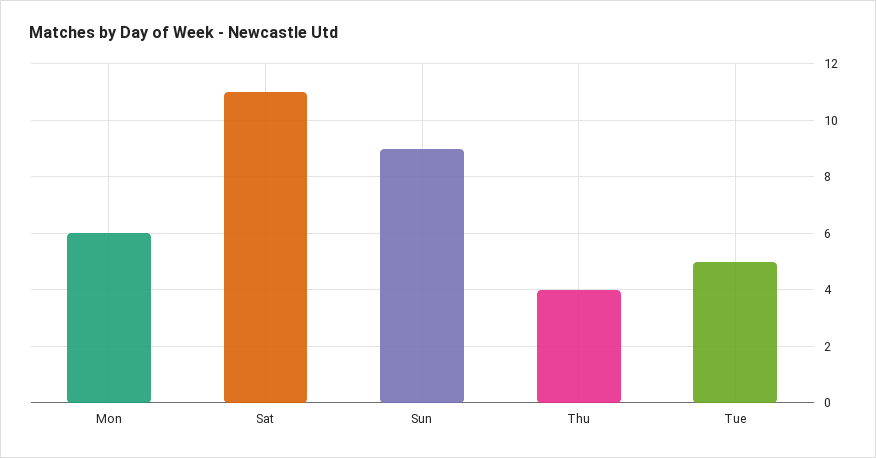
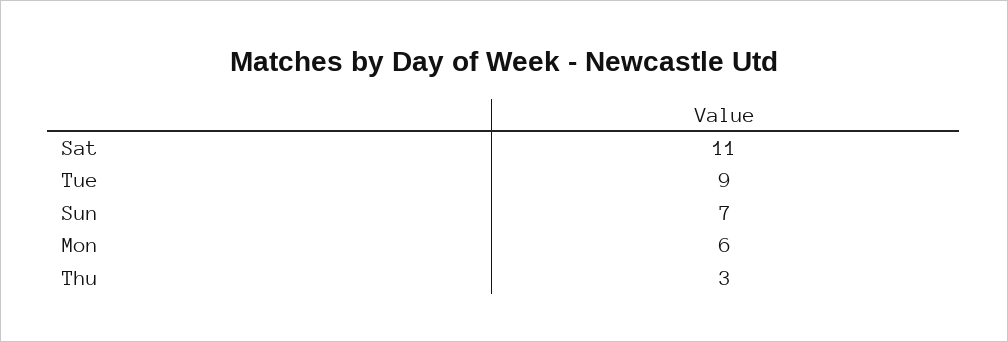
Sun: 9 -> 7
Thu: 4 -> 3
Tue: 5 -> 9

